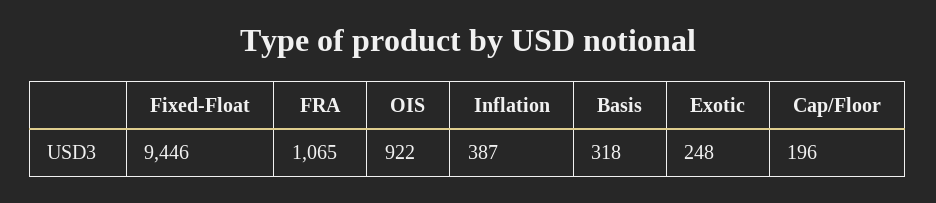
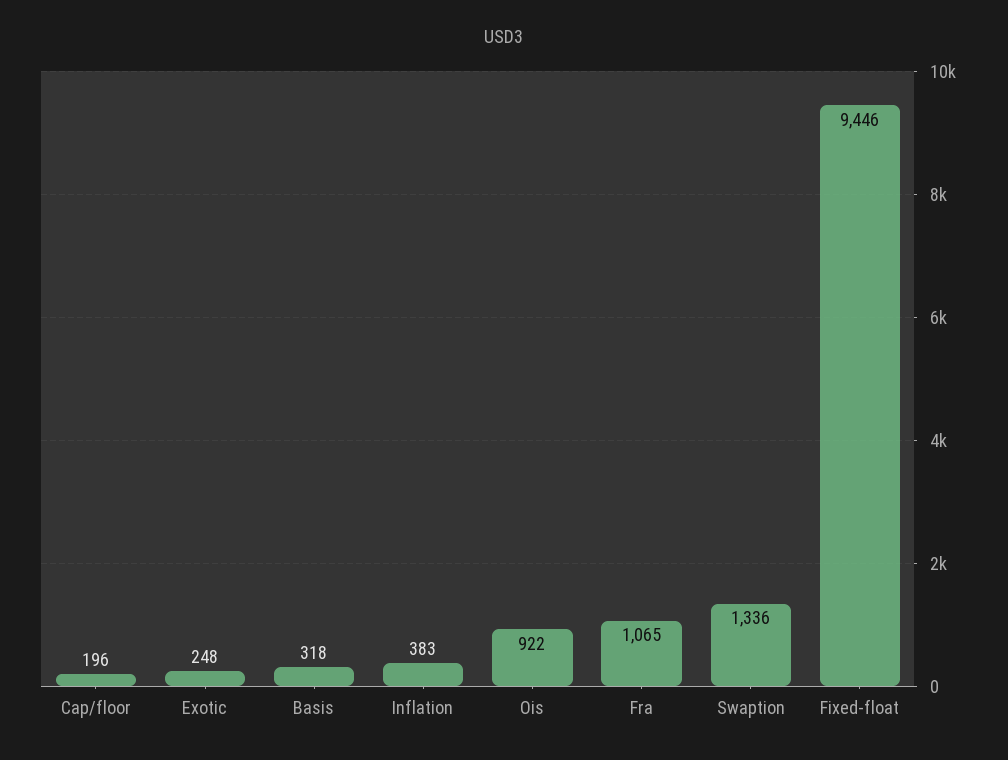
Inflation: 387 -> 383
Swaption: none -> 1336

